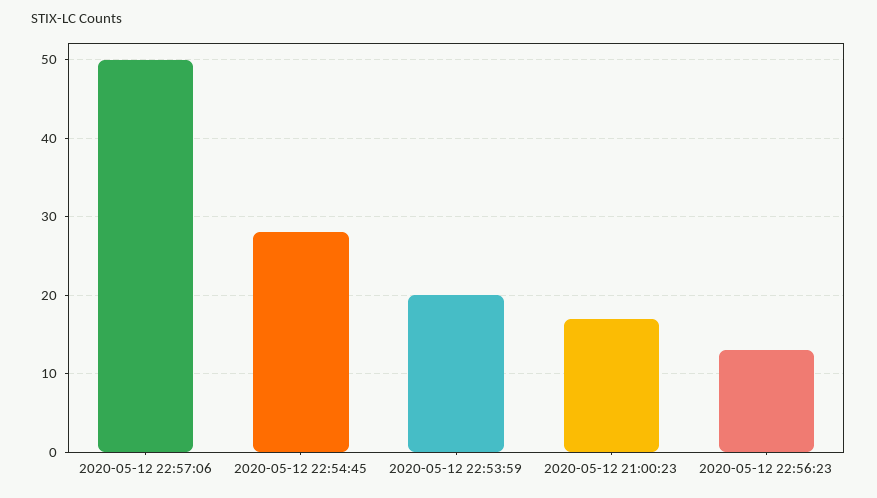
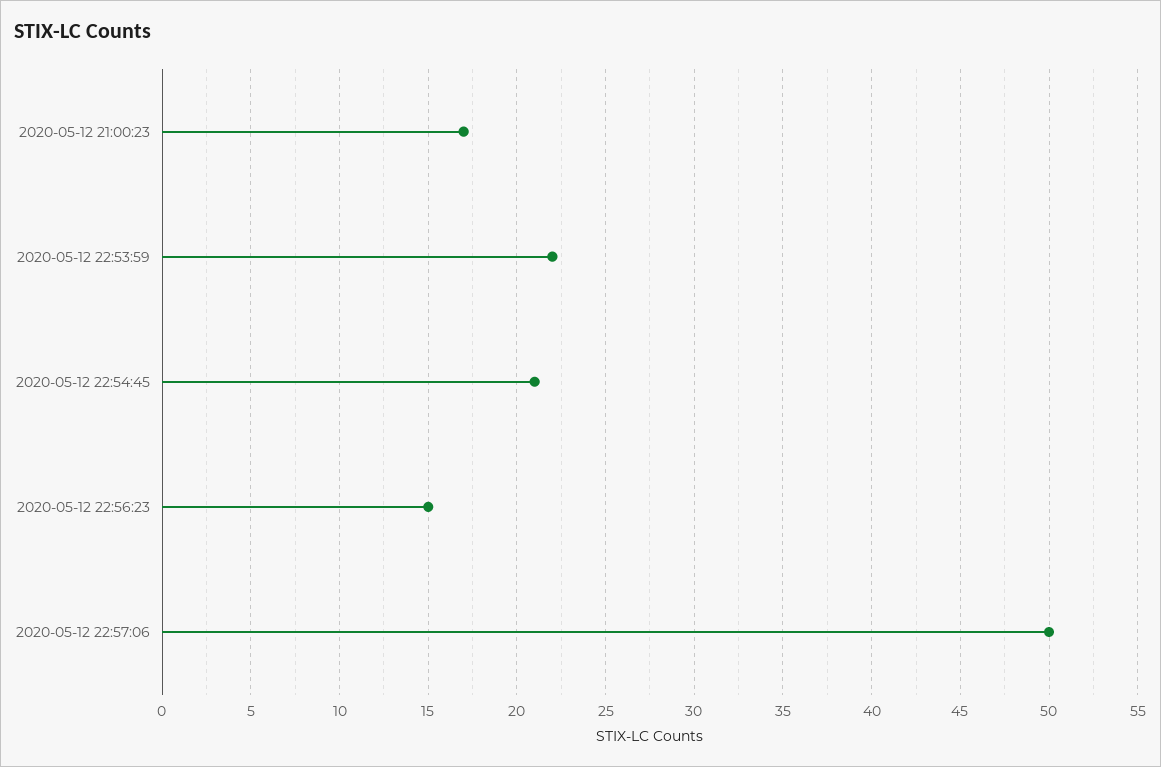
2020-05-12 22:54:45: 28 -> 21
2020-05-12 22:53:59: 20 -> 22
2020-05-12 22:56:23: 13 -> 15

